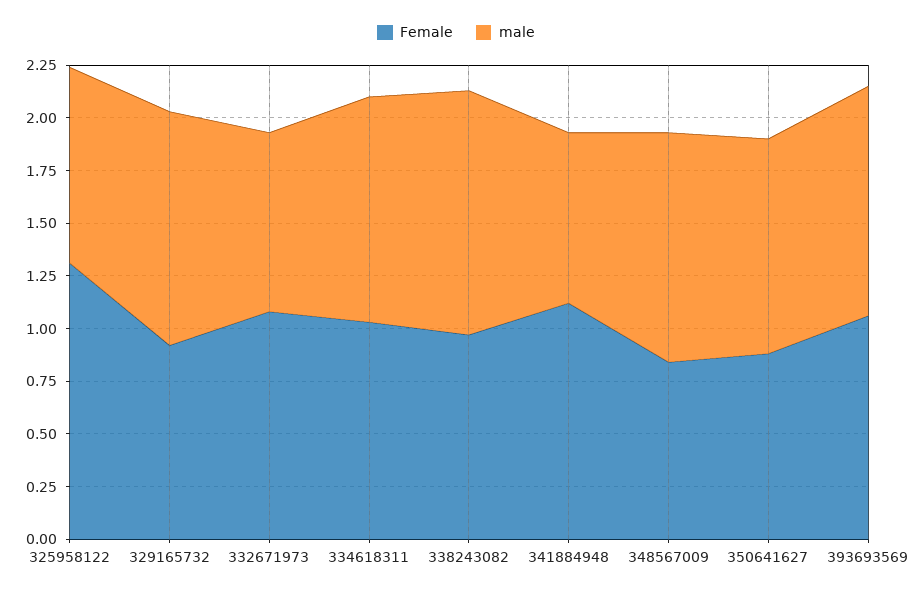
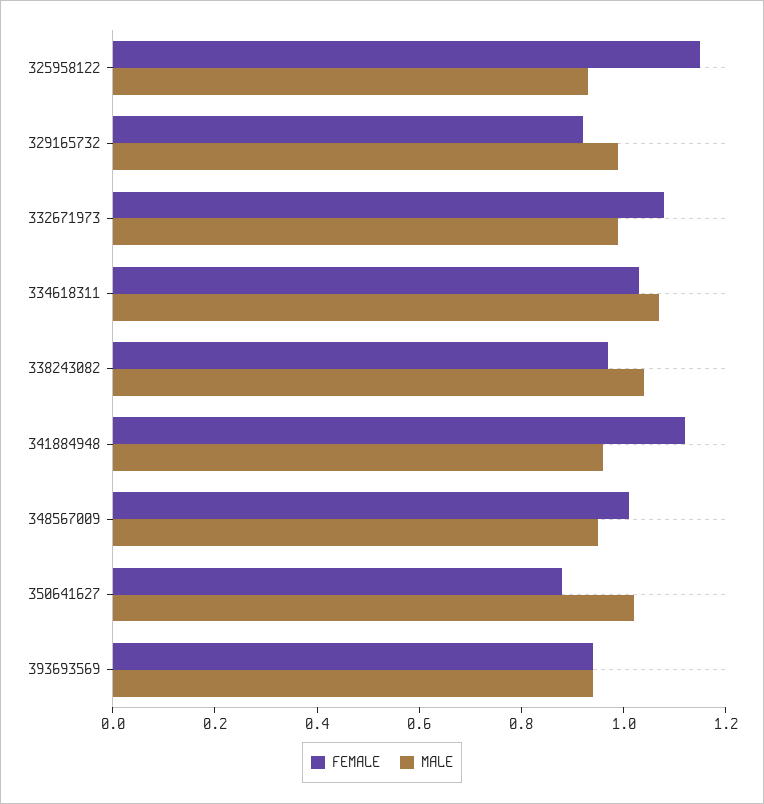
Female, 325958122: 1.3 -> 1.15
male, 329165732: 1.1 -> 1
male, 332671973: 0.85 -> 1
male, 338243082: 1.15 -> 1.05
male, 341884948: 0.8 -> 0.95
Female, 348567009: 0.85 -> 1
male, 348567009: 1.1 -> 0.95
Female, 393693569: 1.05 -> 0.95
male, 393693569: 1.1 -> 0.95

